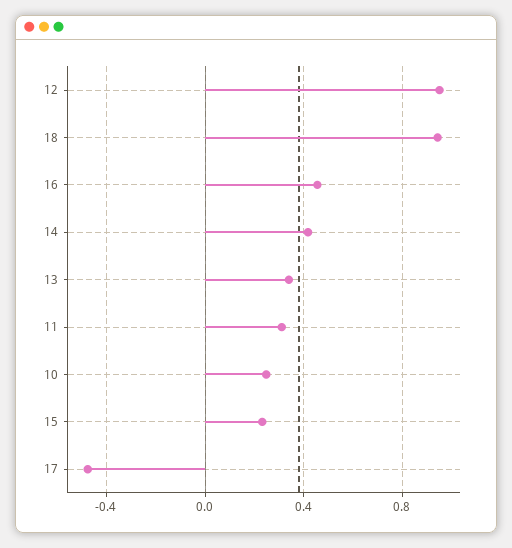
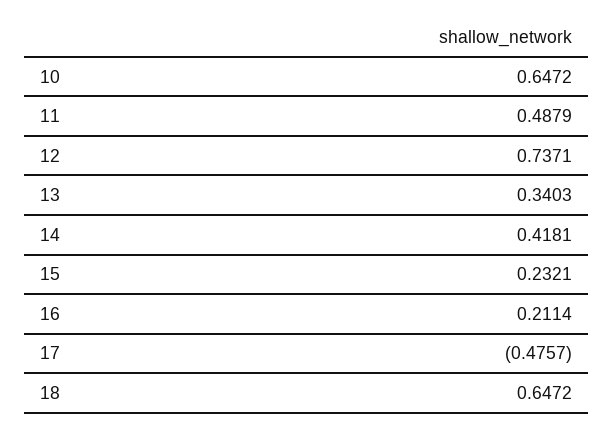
12: 0.95 -> 0.7371
18: 0.95 -> 0.6472
16: 0.45 -> 0.2114
11: 0.3 -> 0.4879
10: 0.25 -> 0.6472

